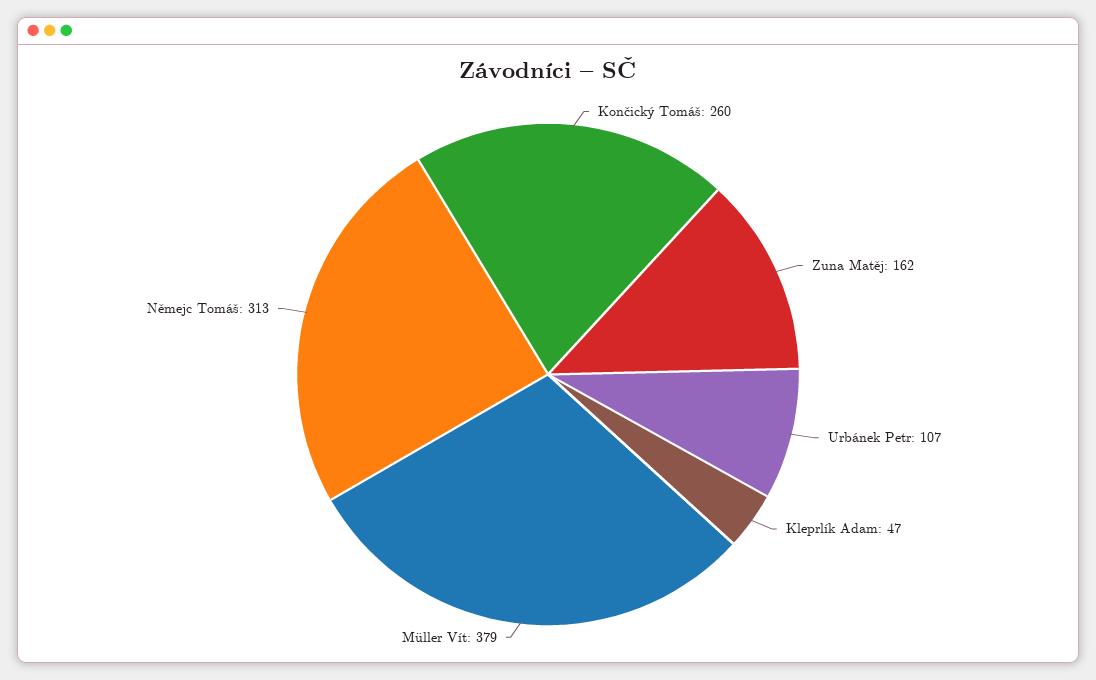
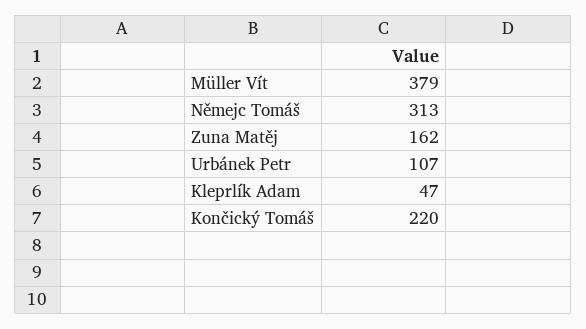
Končický Tomáš: 260 -> 220

